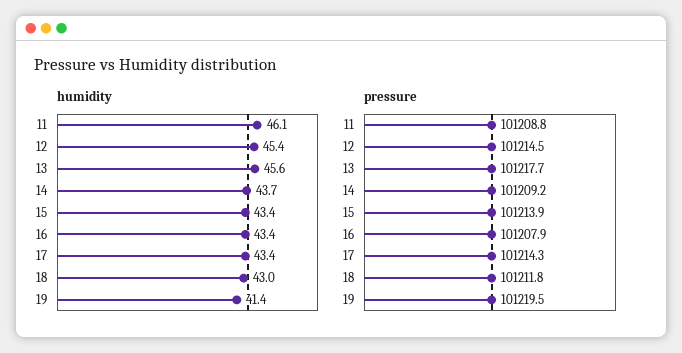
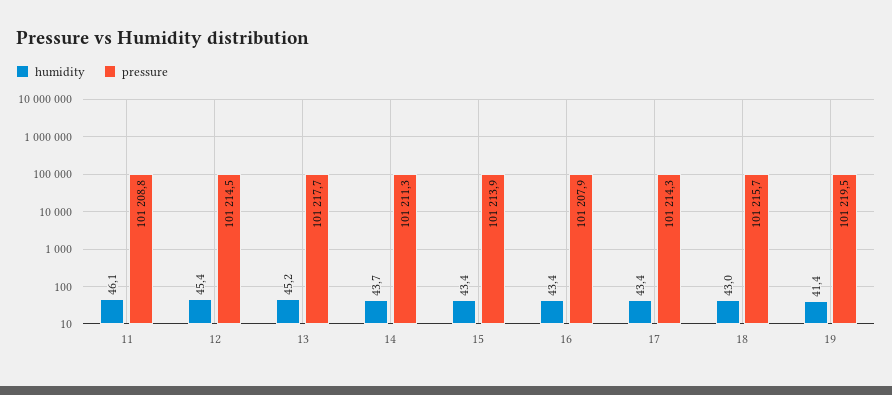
humidity, 13: 45.6 -> 45.2
pressure, 14: 101209.2 -> 101211.3
pressure, 18: 101211.8 -> 101215.7

